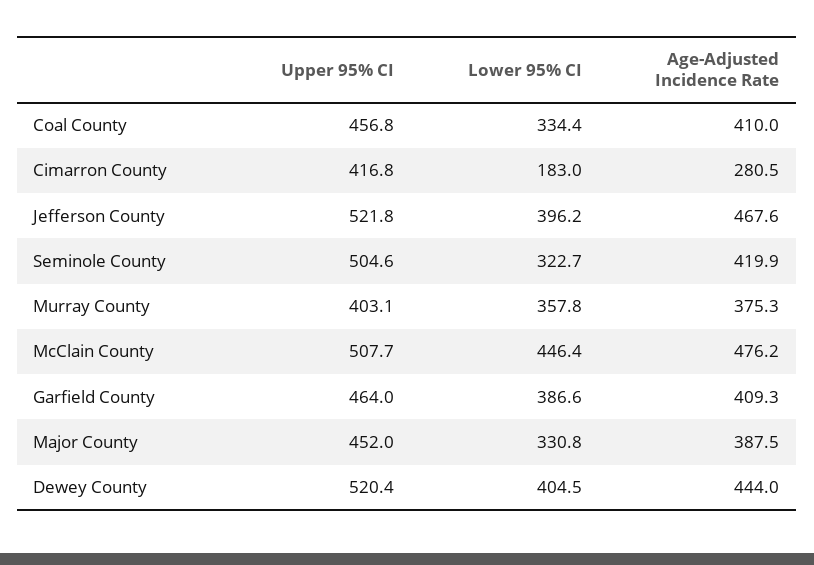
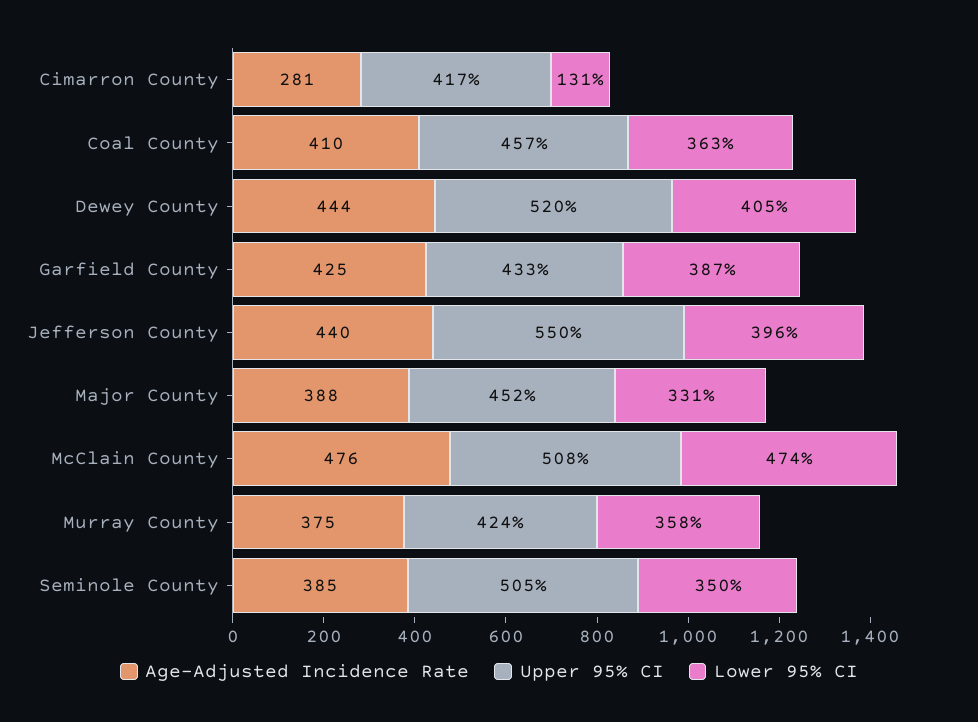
Lower 95% CI, Coal County: 334.4 -> 363
Lower 95% CI, Cimarron County: 183 -> 131
Upper 95% CI, Jefferson County: 521.8 -> 550
Age-Adjusted Incidence Rate, Jefferson County: 467.6 -> 440
Lower 95% CI, Seminole County: 322.7 -> 350
Age-Adjusted Incidence Rate, Seminole County: 419.9 -> 385
Upper 95% CI, Murray County: 403.1 -> 424
Lower 95% CI, McClain County: 446.4 -> 474
Upper 95% CI, Garfield County: 464 -> 433
Age-Adjusted Incidence Rate, Garfield County: 409.3 -> 425

